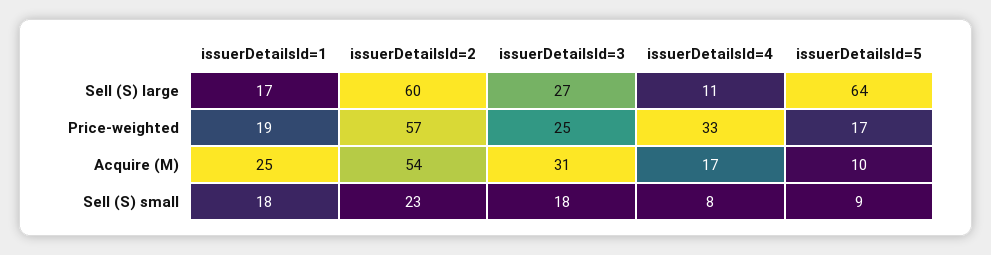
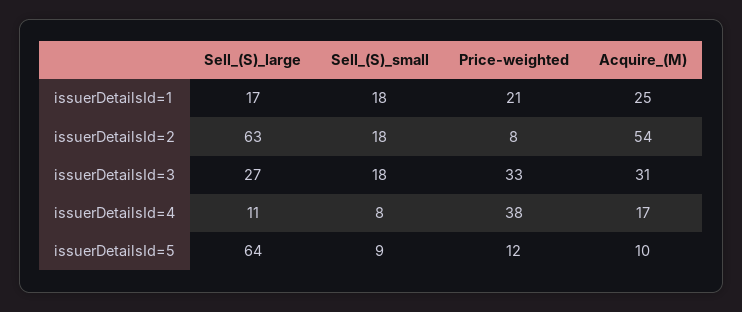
issuerDetailsId=2, Sell (S) large: 60 -> 63
issuerDetailsId=1, Price-weighted: 19 -> 21
issuerDetailsId=2, Price-weighted: 57 -> 8
issuerDetailsId=3, Price-weighted: 25 -> 33
issuerDetailsId=4, Price-weighted: 33 -> 38
issuerDetailsId=5, Price-weighted: 17 -> 12
issuerDetailsId=2, Sell (S) small: 23 -> 18

